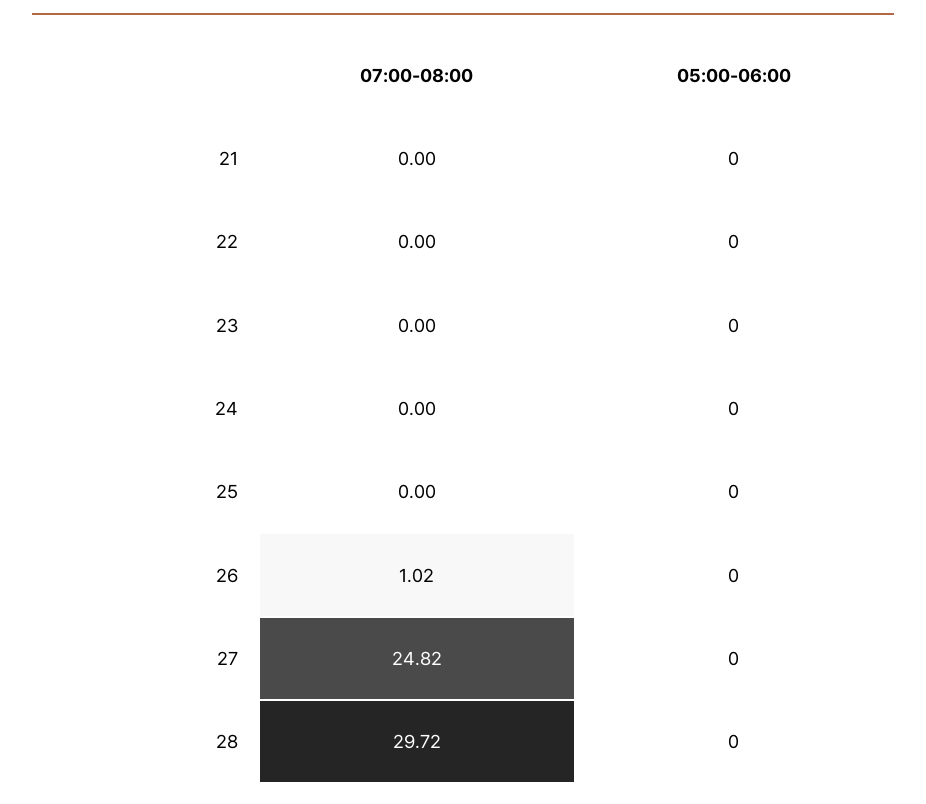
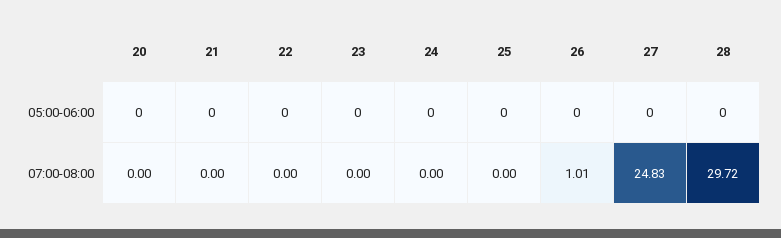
07:00-08:00, 26: 1.02 -> 1.01
07:00-08:00, 27: 24.82 -> 24.83
05:00-06:00, 20: none -> 0
07:00-08:00, 20: none -> 0

